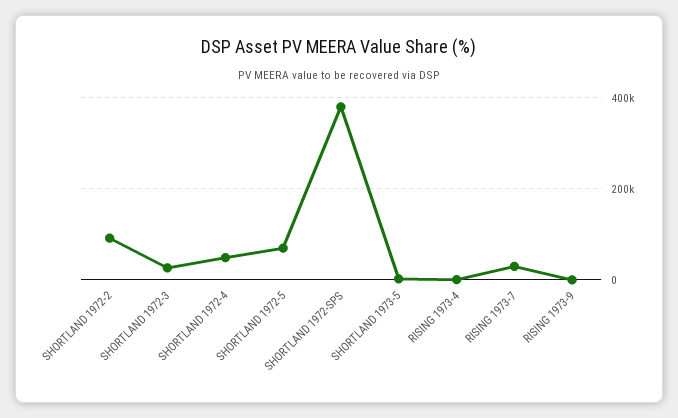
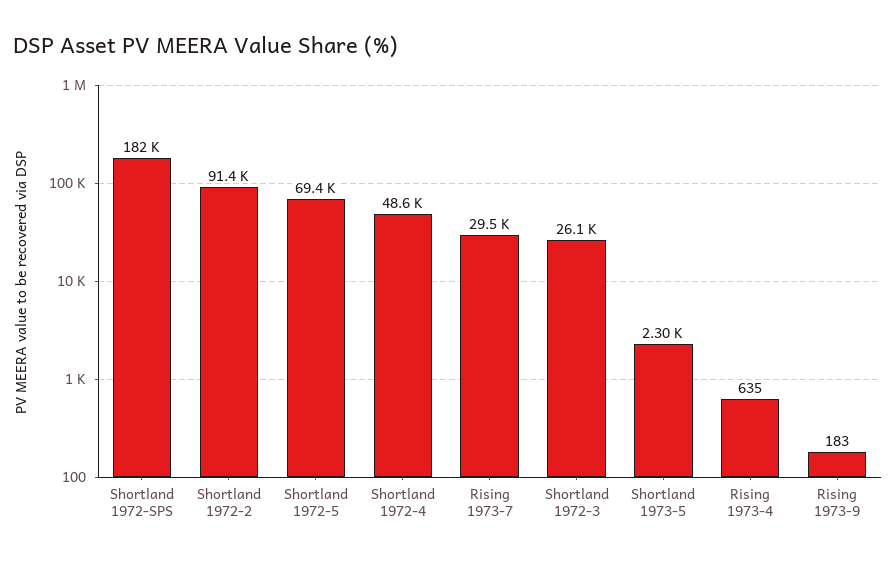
SHORTLAND 1972-SPS: 380000 -> 182000

